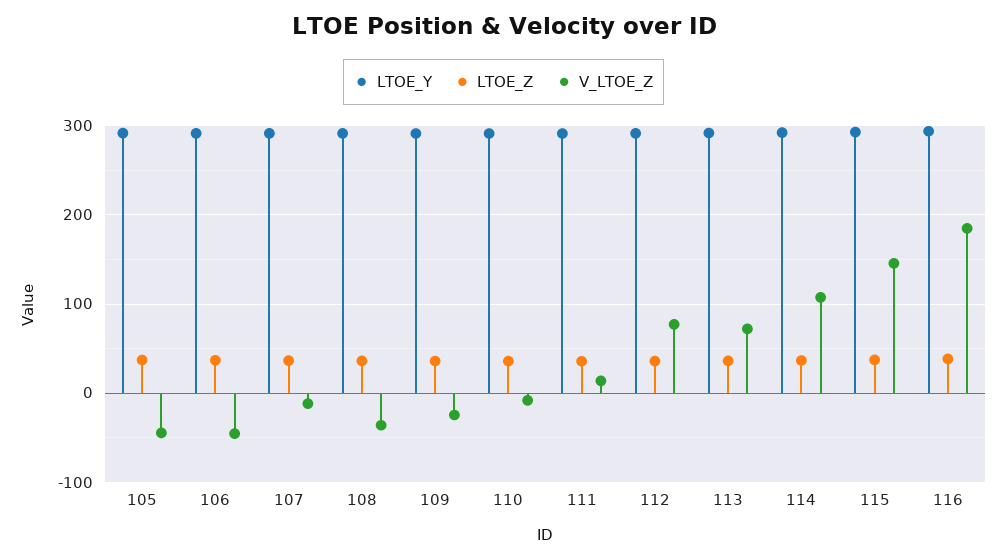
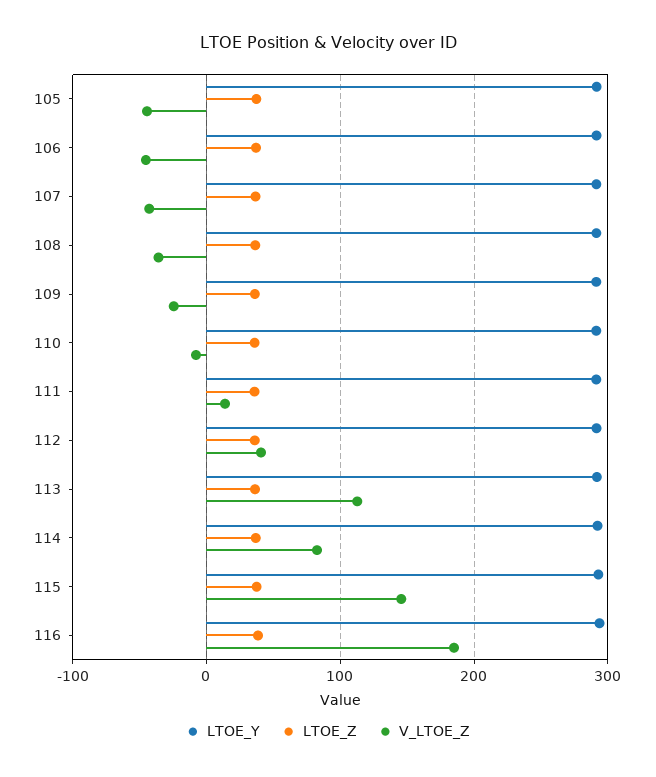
V_LTOE_Z, 107: -10 -> -40
V_LTOE_Z, 112: 80 -> 40
V_LTOE_Z, 113: 70 -> 110
V_LTOE_Z, 114: 110 -> 80

